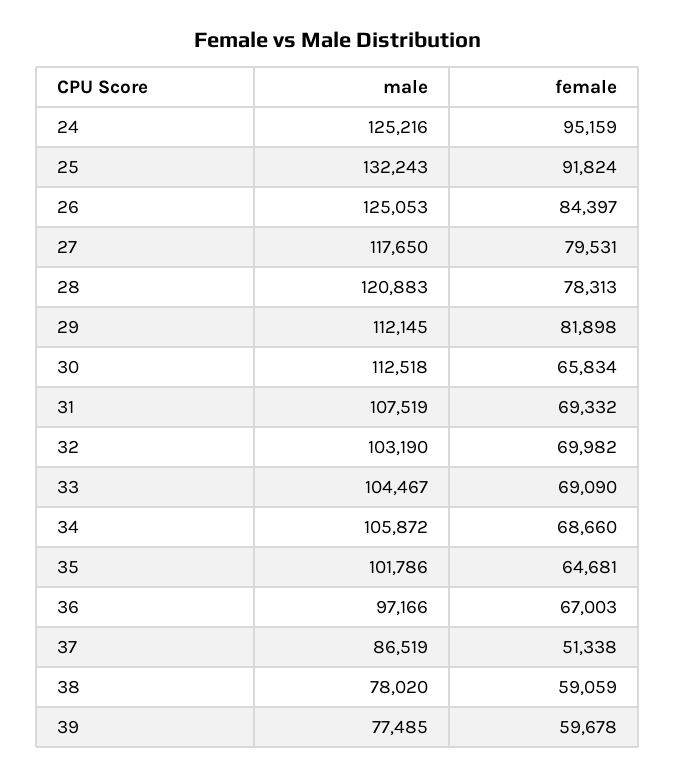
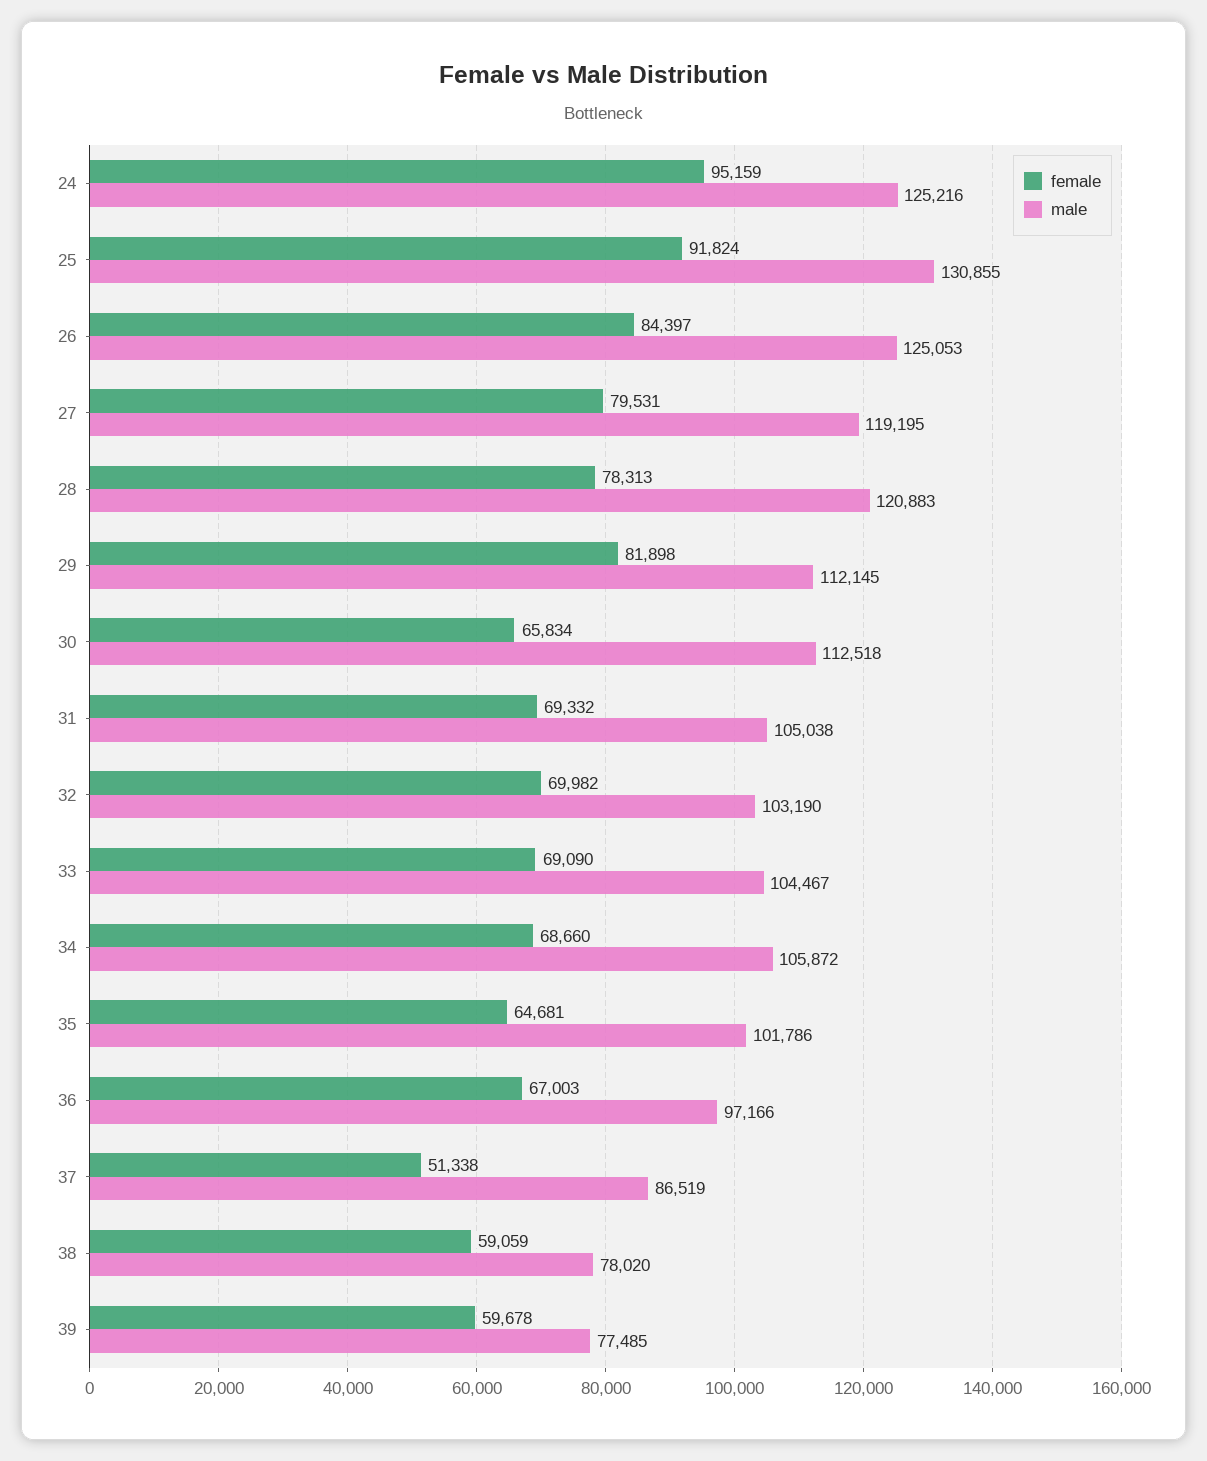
male, 25: 132243 -> 130855
male, 27: 117650 -> 119195
male, 31: 107519 -> 105038

